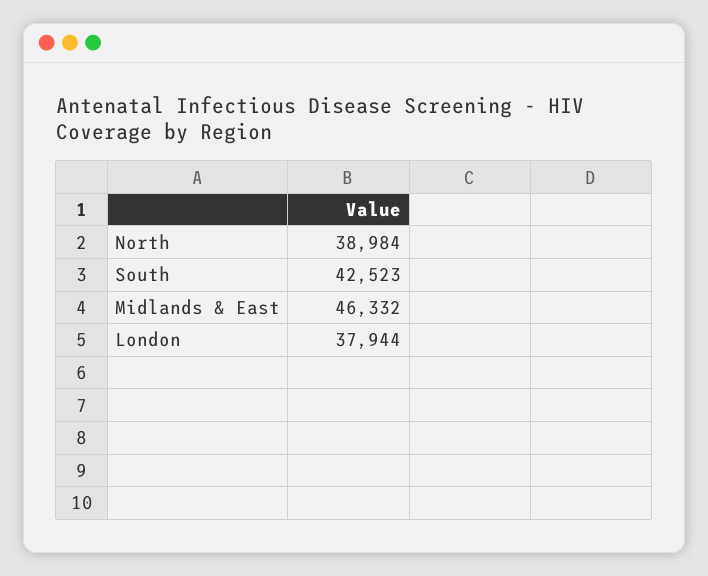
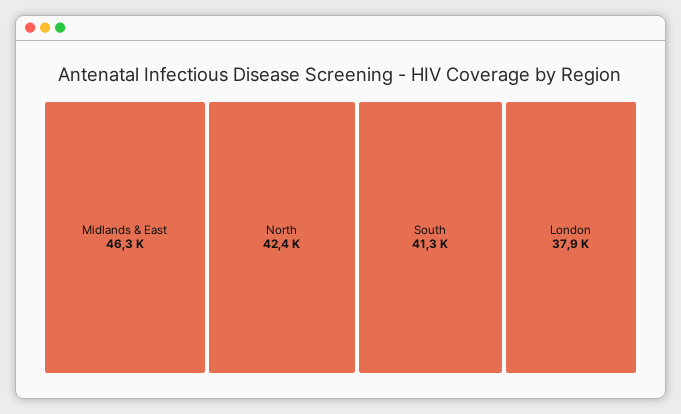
North: 38984 -> 42400
South: 42523 -> 41300

